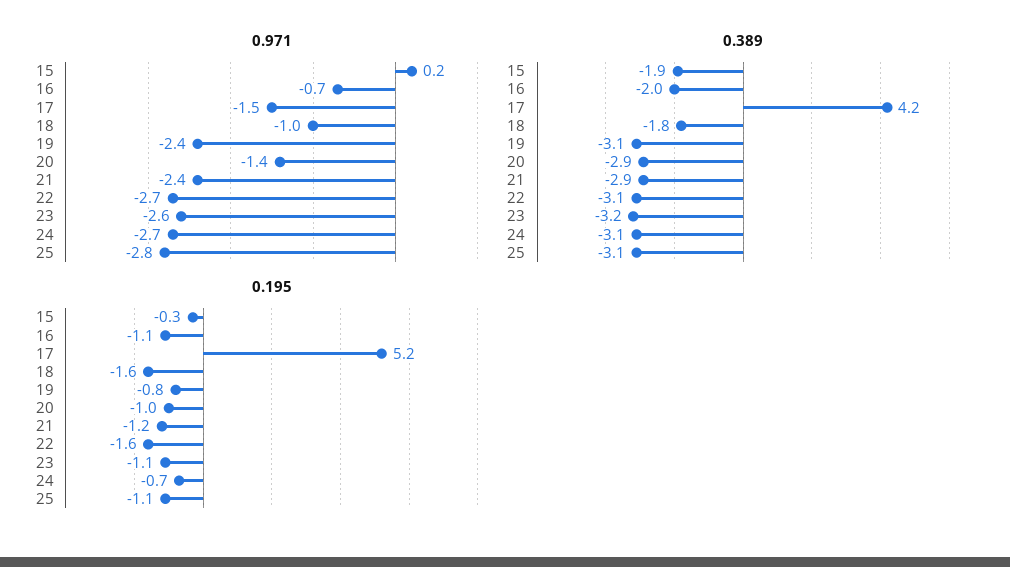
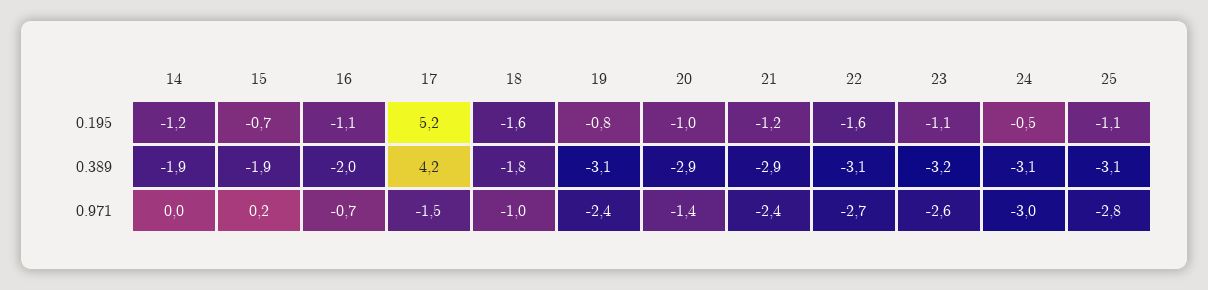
0.971, 24: -2.7 -> -3
0.195, 15: -0.3 -> -0.7
0.195, 24: -0.7 -> -0.5
0.195, 14: none -> -1.2
0.389, 14: none -> -1.9
0.971, 14: none -> 0

